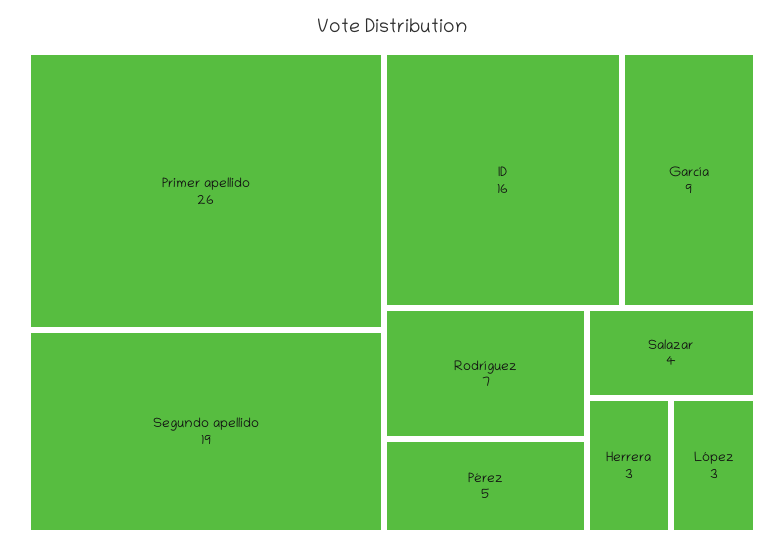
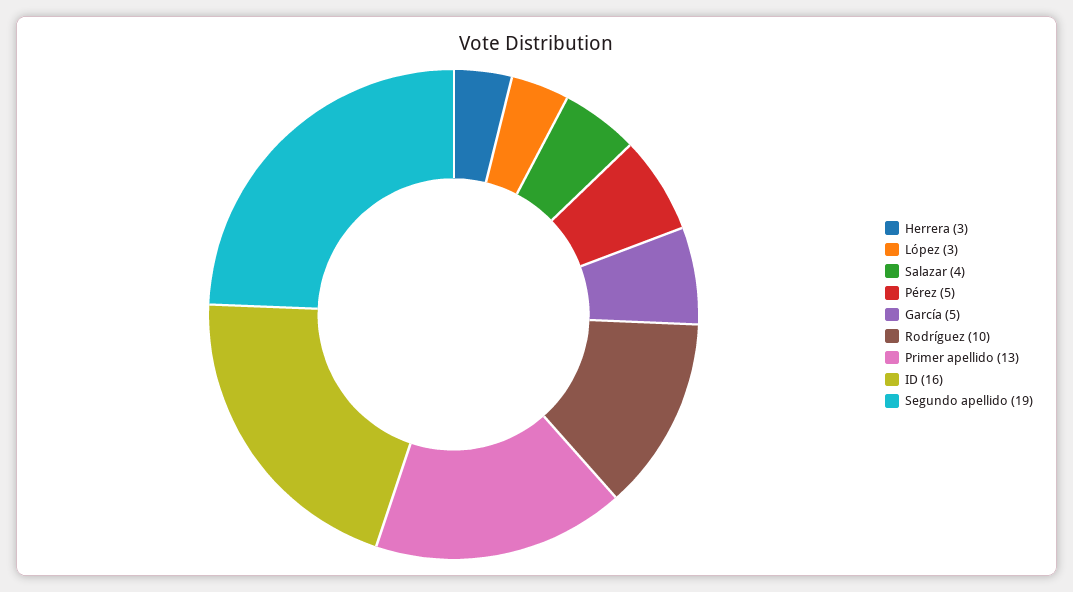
Primer apellido: 26 -> 13
García: 9 -> 5
Rodríguez: 7 -> 10

